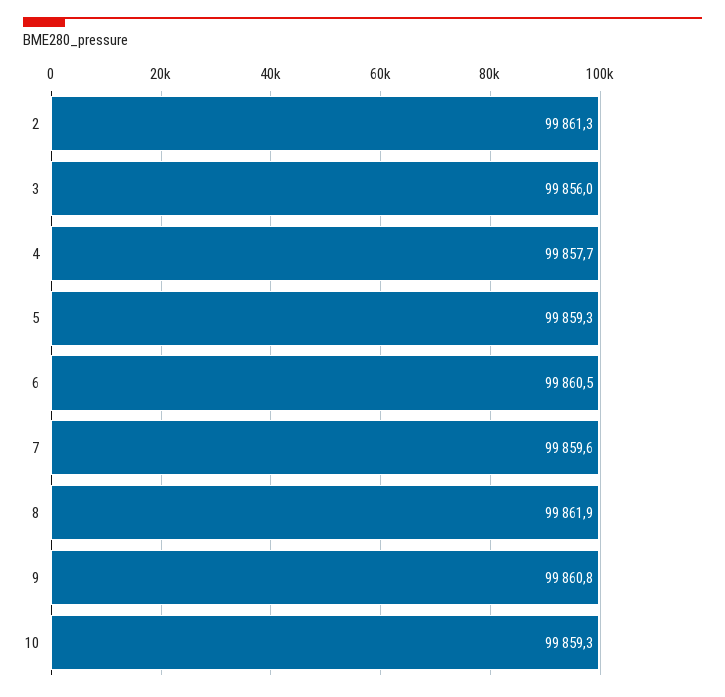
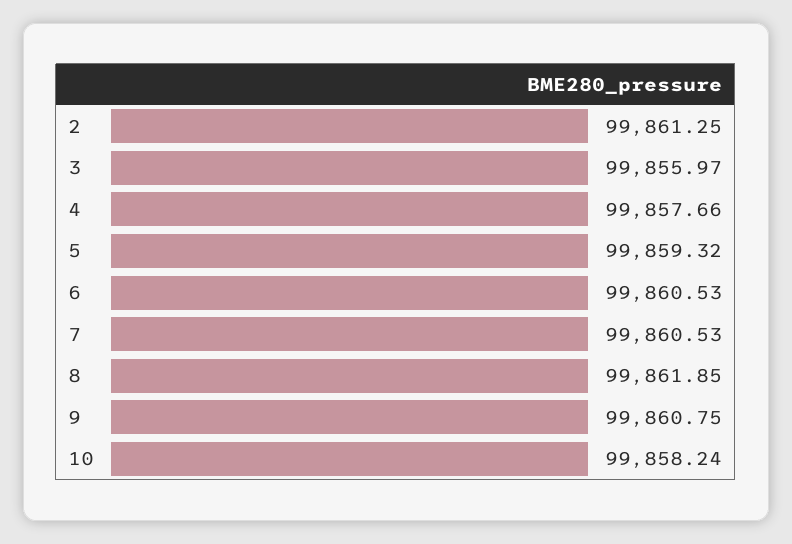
7: 99859.6 -> 99860.53
10: 99859.3 -> 99858.24

